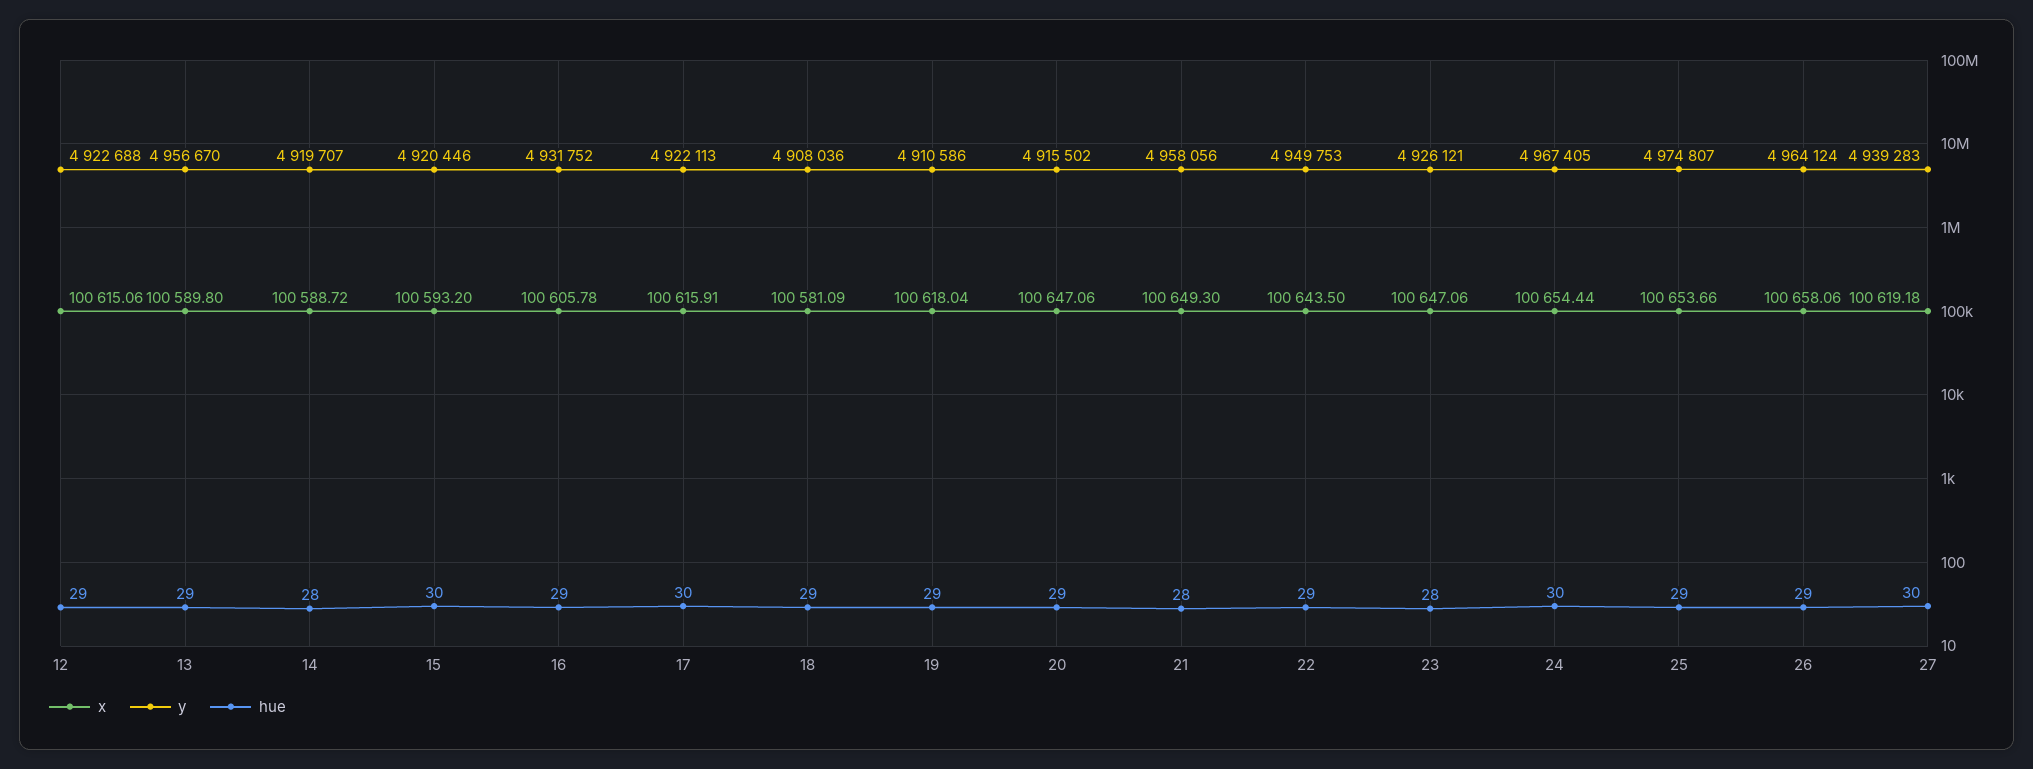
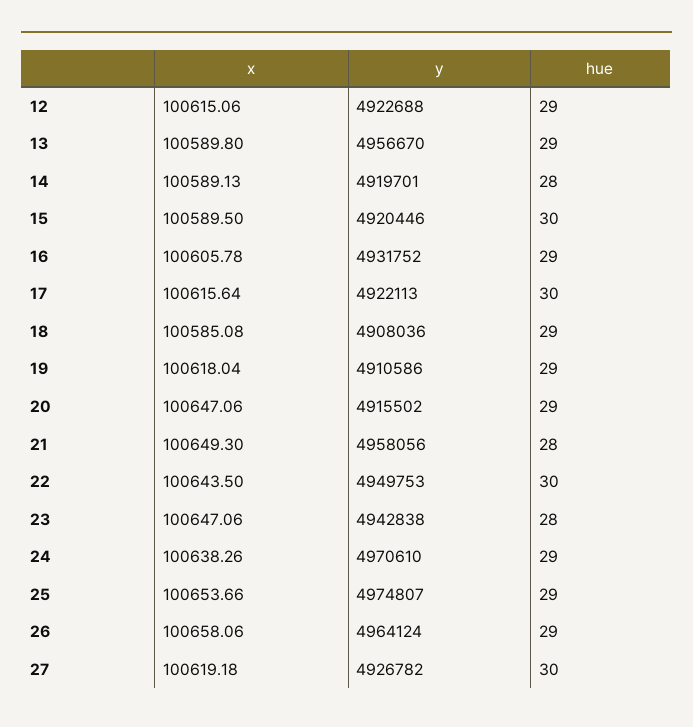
x, 14: 100588.72 -> 100589.13
y, 14: 4919707 -> 4919701
x, 15: 100593.2 -> 100589.5
x, 17: 100615.91 -> 100615.64
x, 18: 100581.09 -> 100585.08
hue, 22: 29 -> 30
y, 23: 4926121 -> 4942838
x, 24: 100654.44 -> 100638.26
y, 24: 4967405 -> 4970610
hue, 24: 30 -> 29
y, 27: 4939283 -> 4926782

